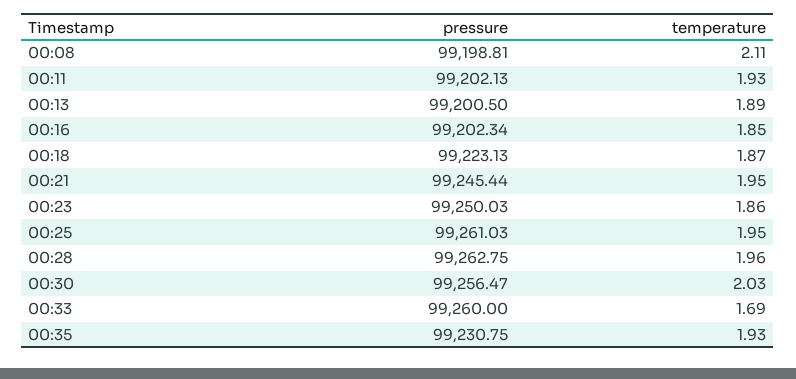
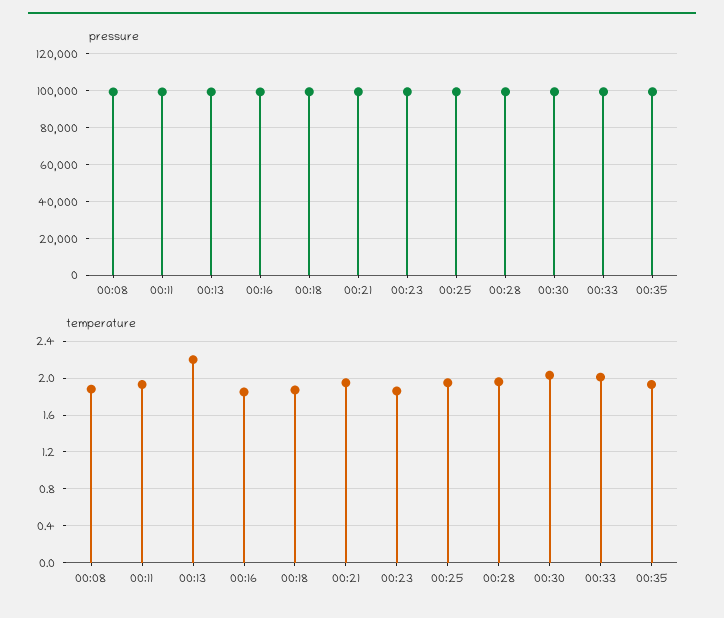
temperature, 00:08: 2.11 -> 1.9
temperature, 00:13: 1.89 -> 2.2
temperature, 00:33: 1.69 -> 2

